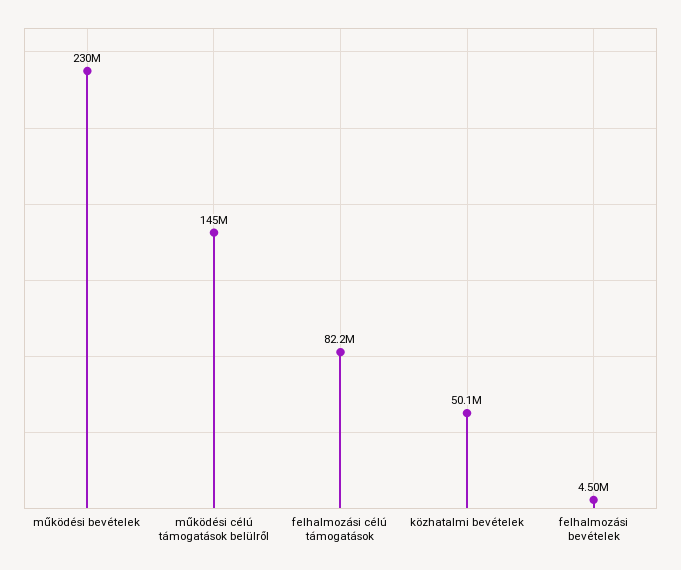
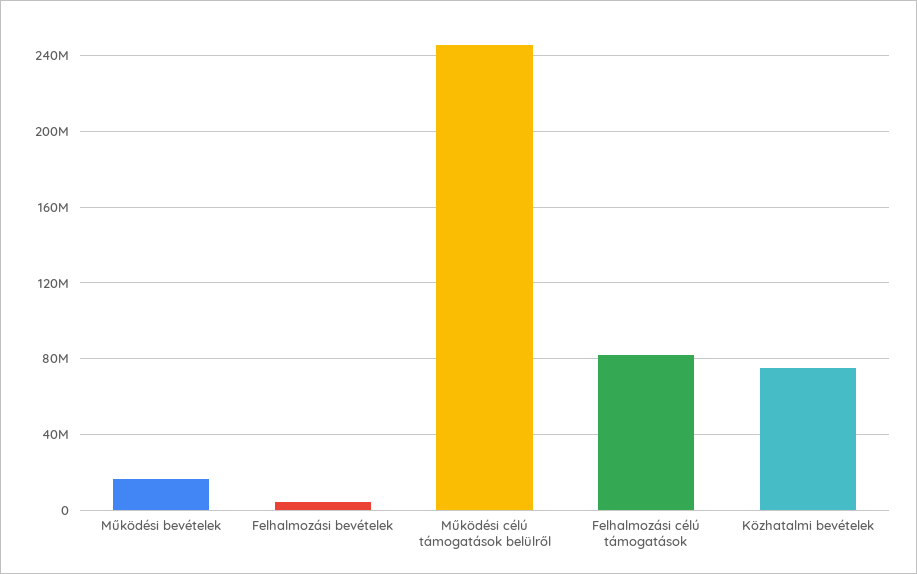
működési bevételek: 230000000 -> 15000000
működési célú támogatások belülről: 145000000 -> 245000000
közhatalmi bevételek: 50100000 -> 75000000

